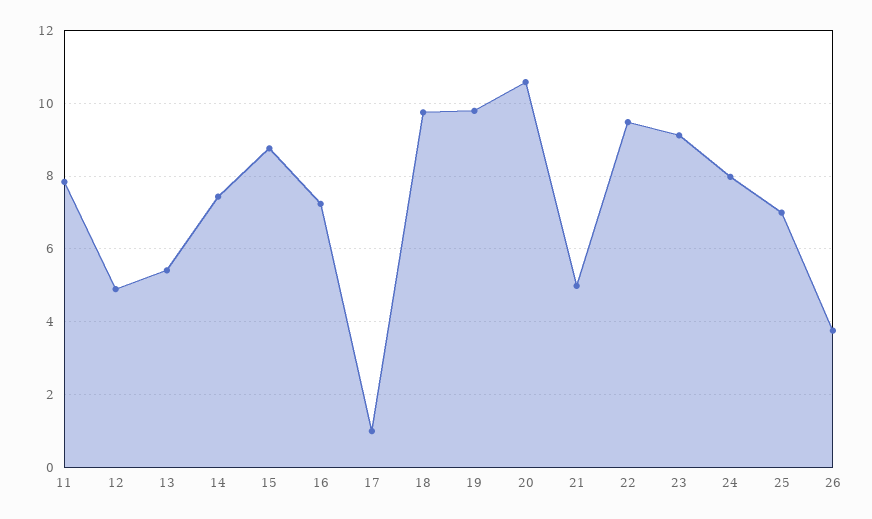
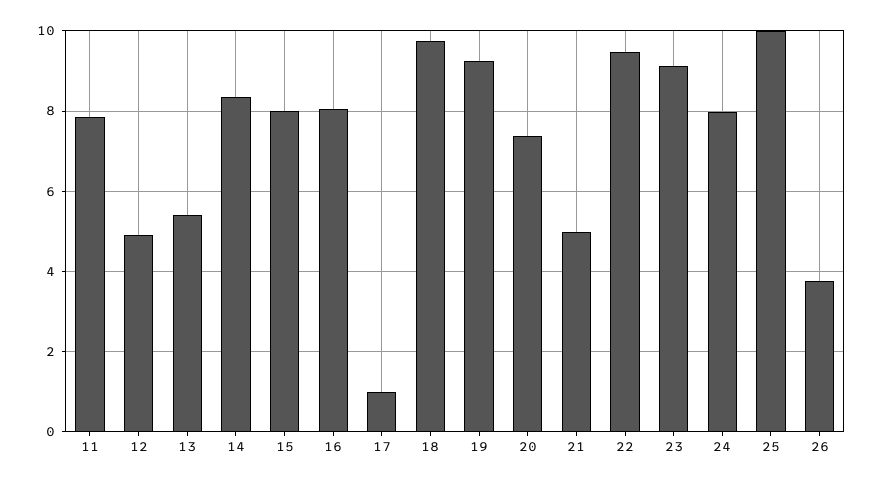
14: 7.4 -> 8.4
15: 8.8 -> 8
16: 7.2 -> 8
19: 9.8 -> 9.2
20: 10.6 -> 7.4
25: 7 -> 10

